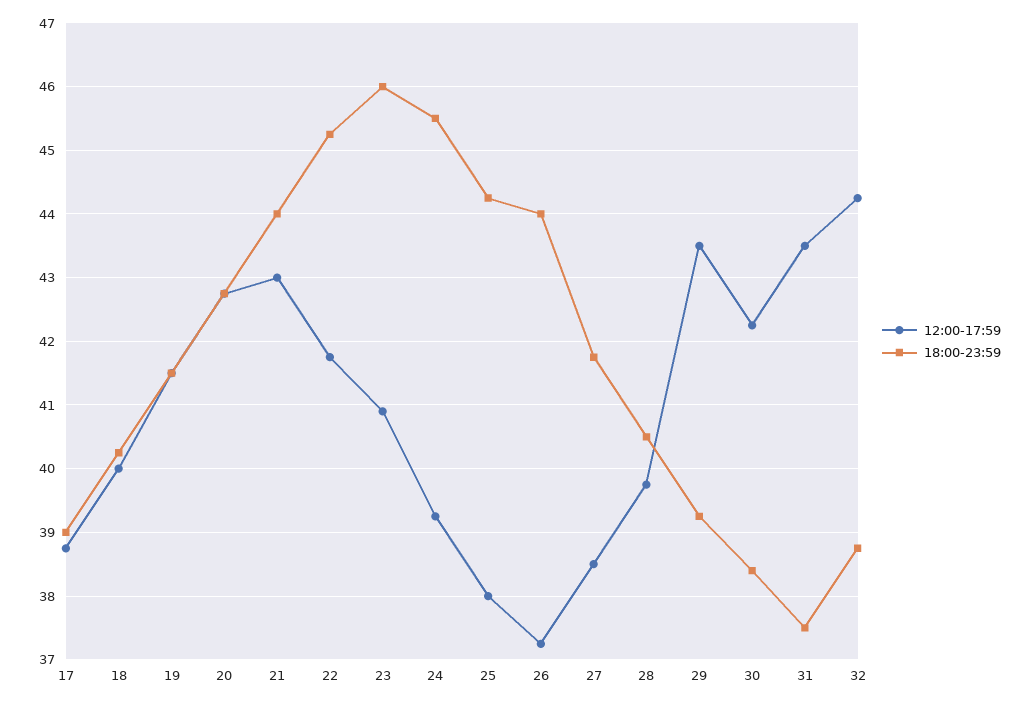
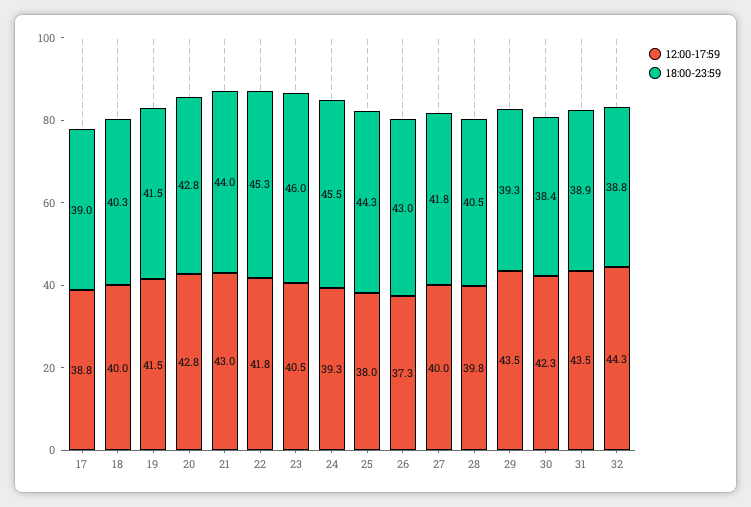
12:00-17:59, 23: 40.9 -> 40.5
18:00-23:59, 26: 44 -> 43
12:00-17:59, 27: 38.5 -> 40
18:00-23:59, 31: 37.5 -> 38.9

